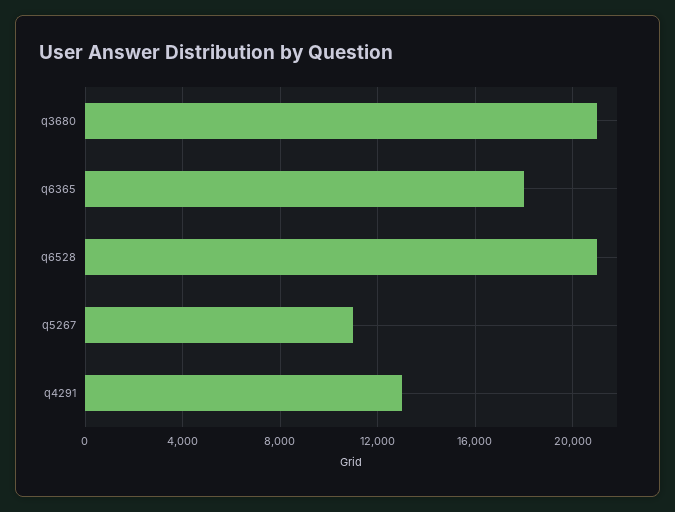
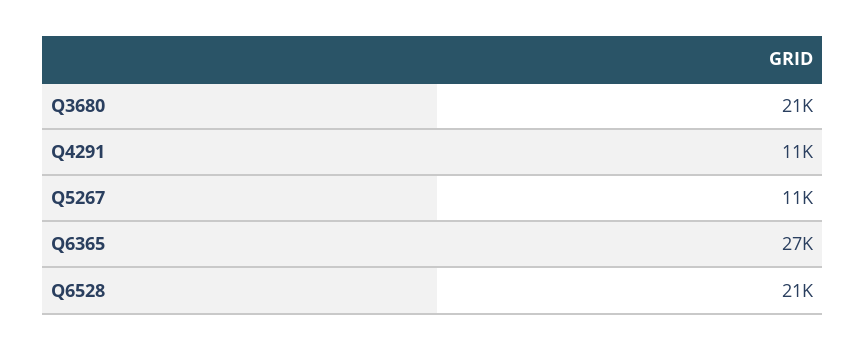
q6365: 18000 -> 27000
q4291: 13000 -> 11000

